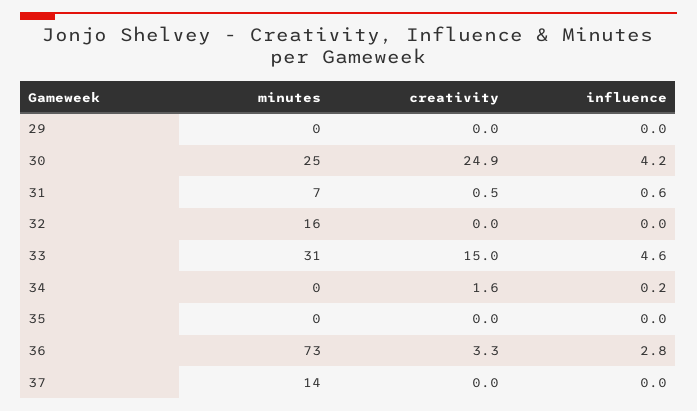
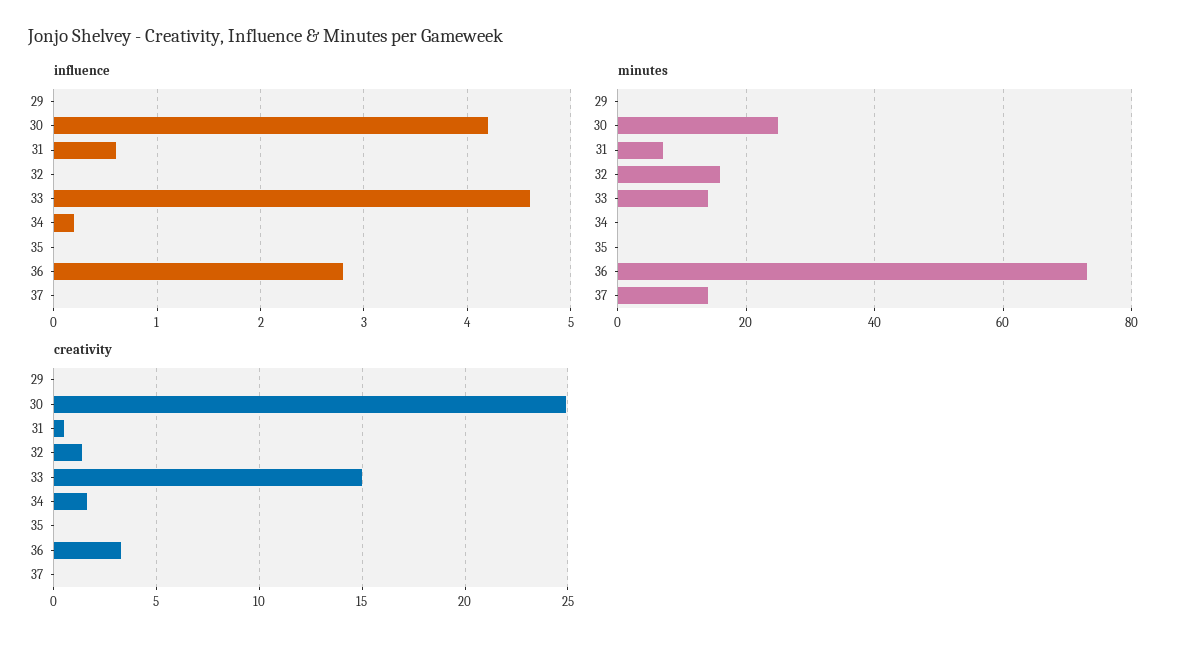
creativity, 32: 0 -> 1.5
minutes, 33: 31 -> 15

